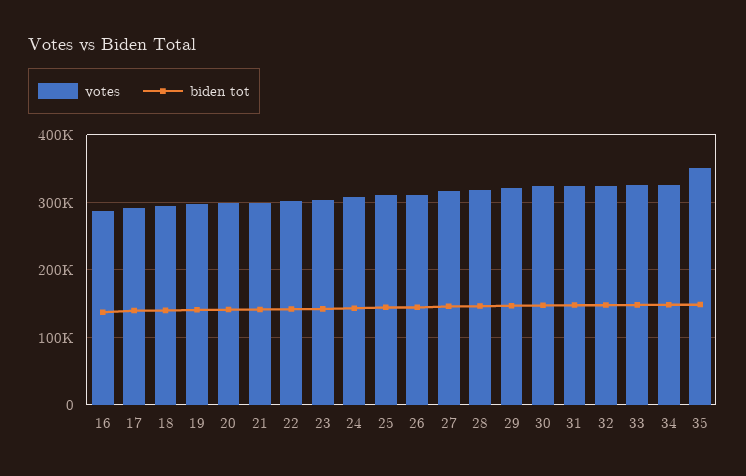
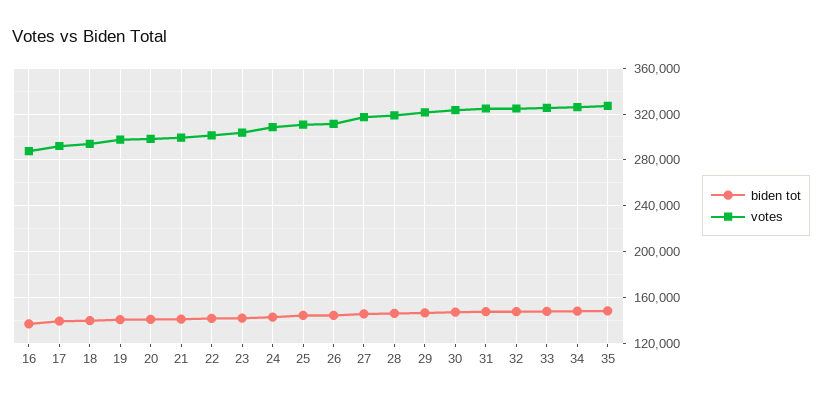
votes, 35: 350000 -> 330000

